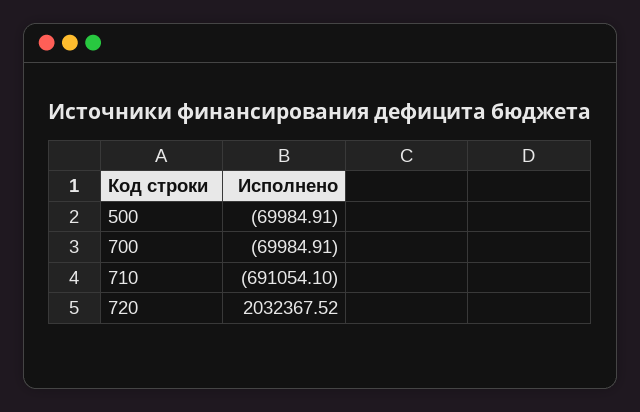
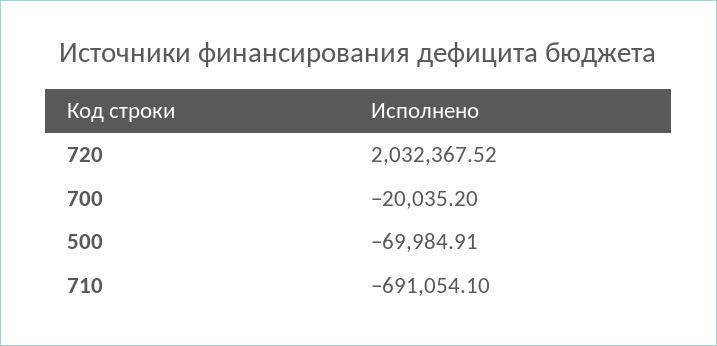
700: -69984.91 -> -20035.2

